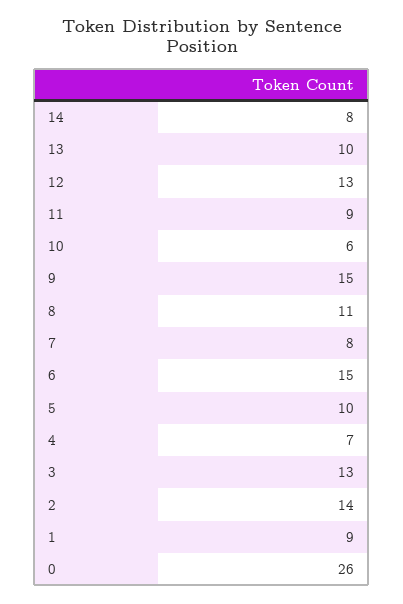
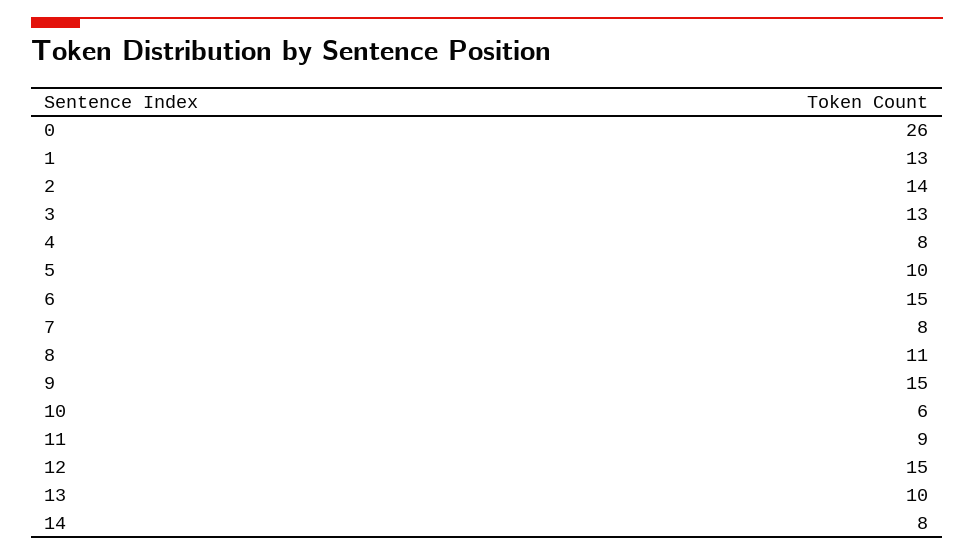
12: 13 -> 15
4: 7 -> 8
1: 9 -> 13

